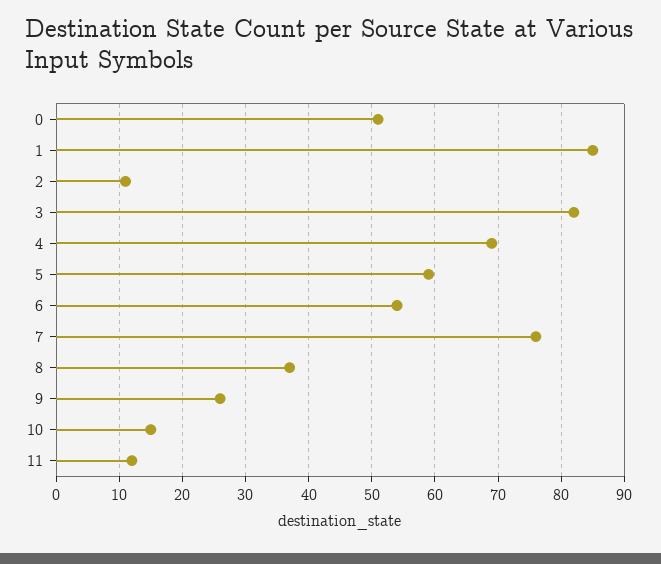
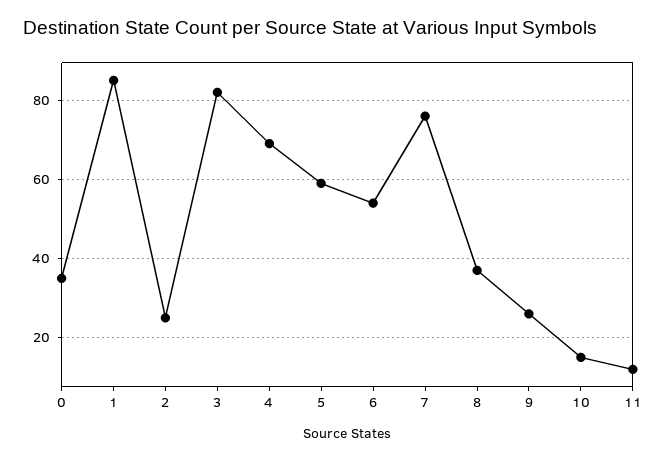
0: 51 -> 35
2: 11 -> 25

